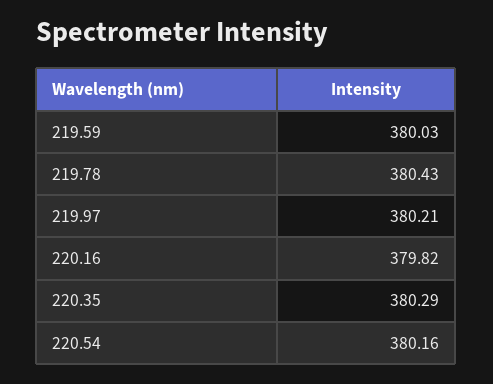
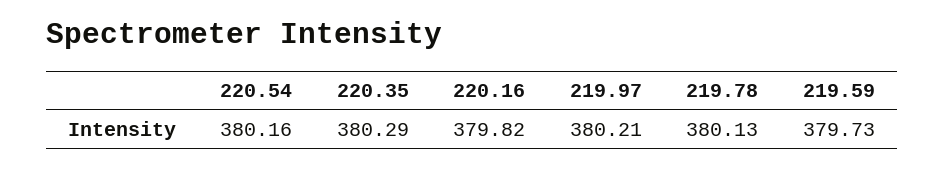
219.59: 380.03 -> 379.73
219.78: 380.43 -> 380.13

